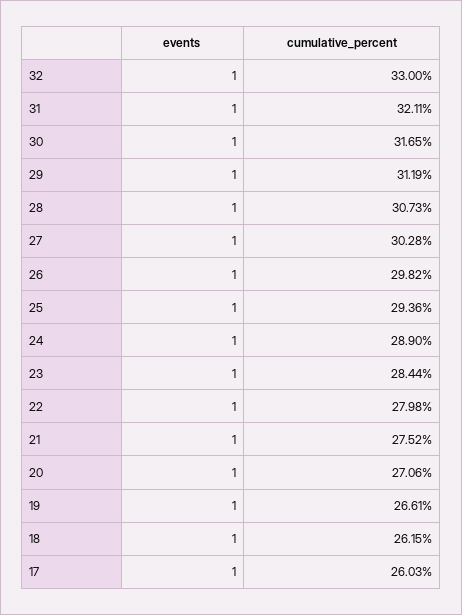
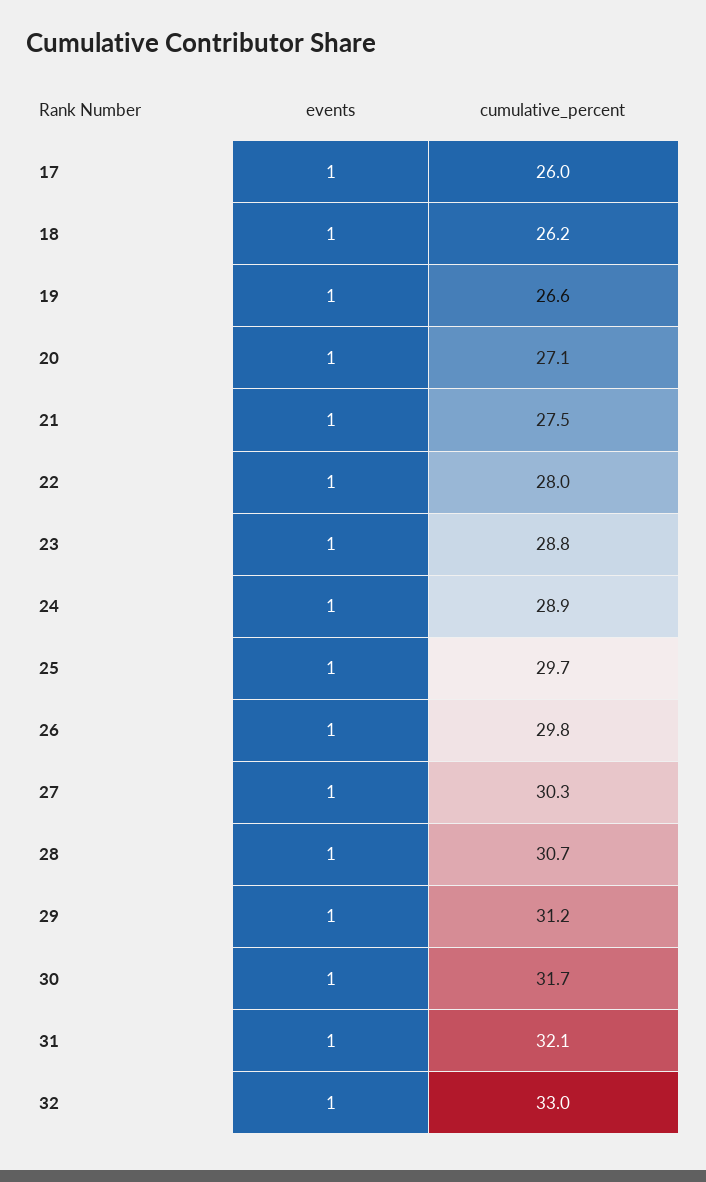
cumulative_percent, 25: 29.36 -> 29.7
cumulative_percent, 23: 28.44 -> 28.8

